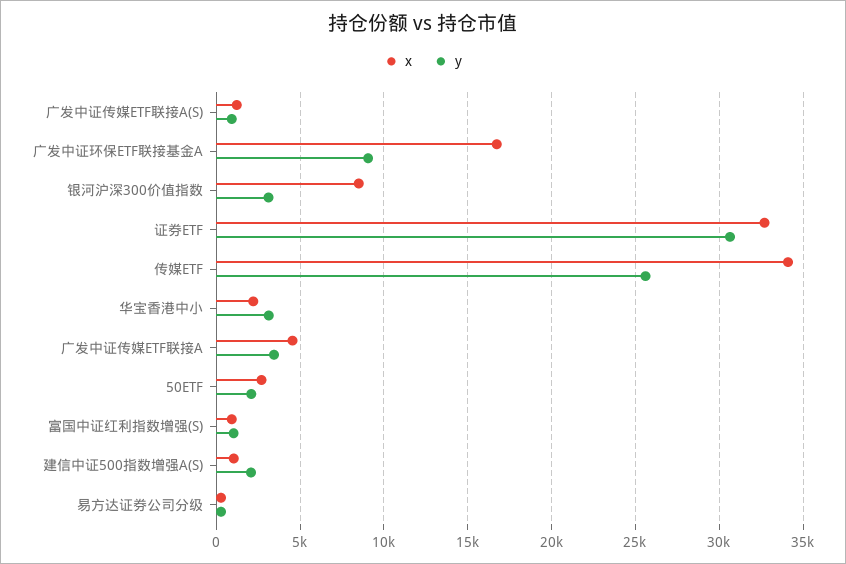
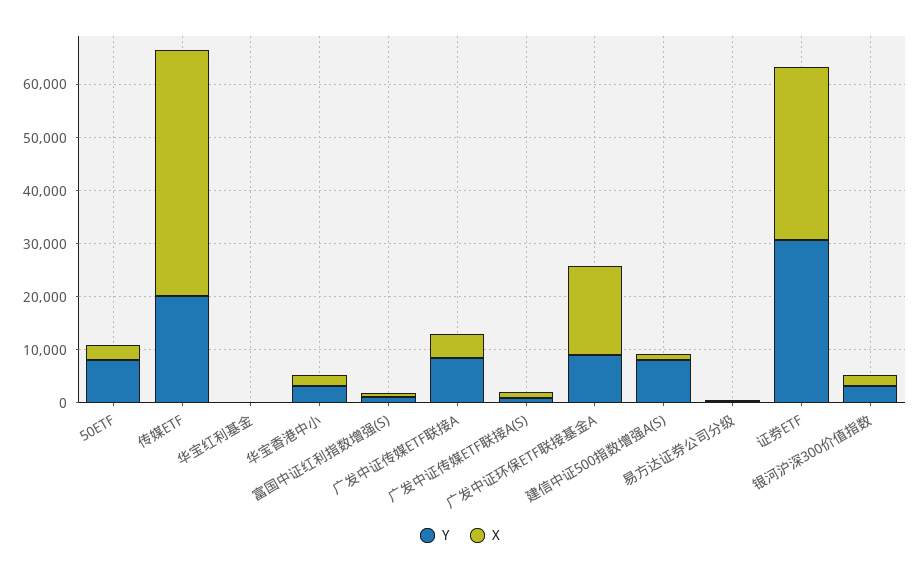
x, 银河沪深300价值指数: 8500 -> 2000
x, 传媒ETF: 34000 -> 46000
y, 传媒ETF: 25500 -> 20000
y, 广发中证传媒ETF联接A: 3500 -> 8000
y, 50ETF: 2000 -> 8000
y, 建信中证500指数增强A(S): 2000 -> 8000
y, 华宝红利基金: none -> 0
x, 华宝红利基金: none -> 0

